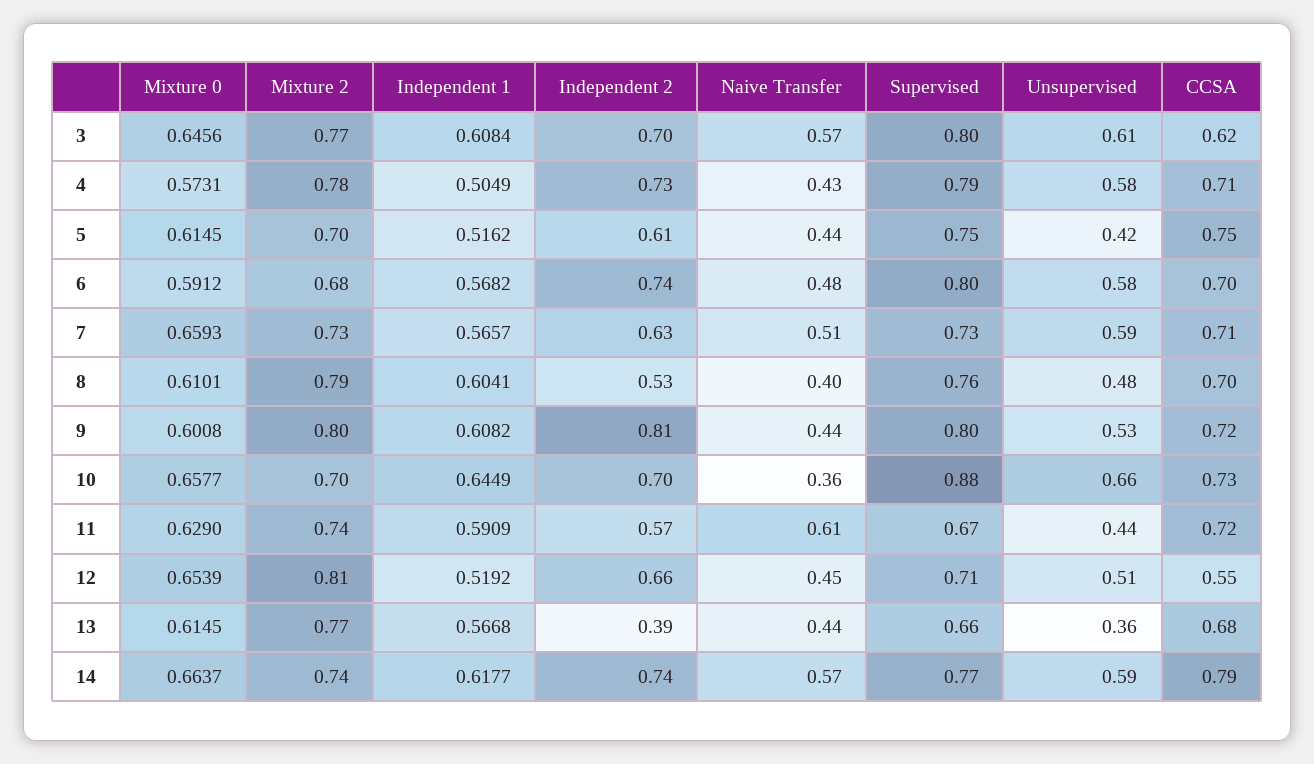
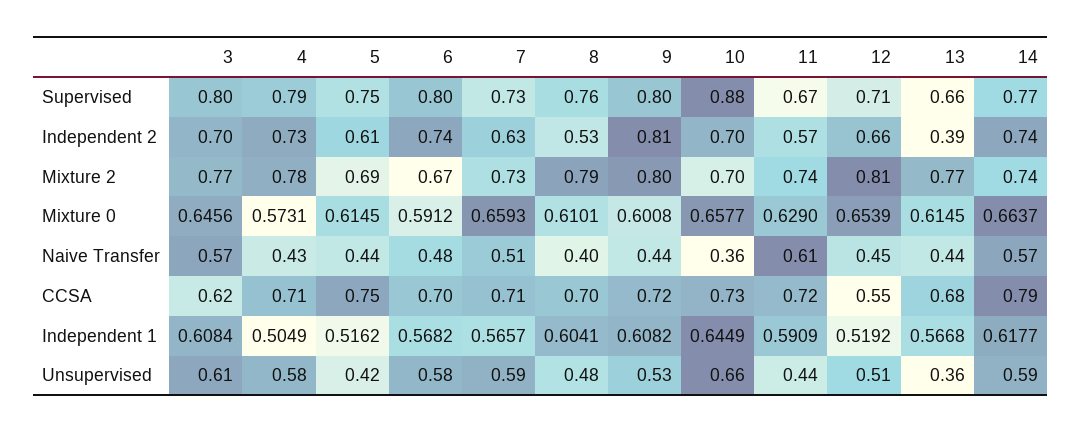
Mixture 2, 5: 0.7 -> 0.69
Mixture 2, 6: 0.68 -> 0.67

